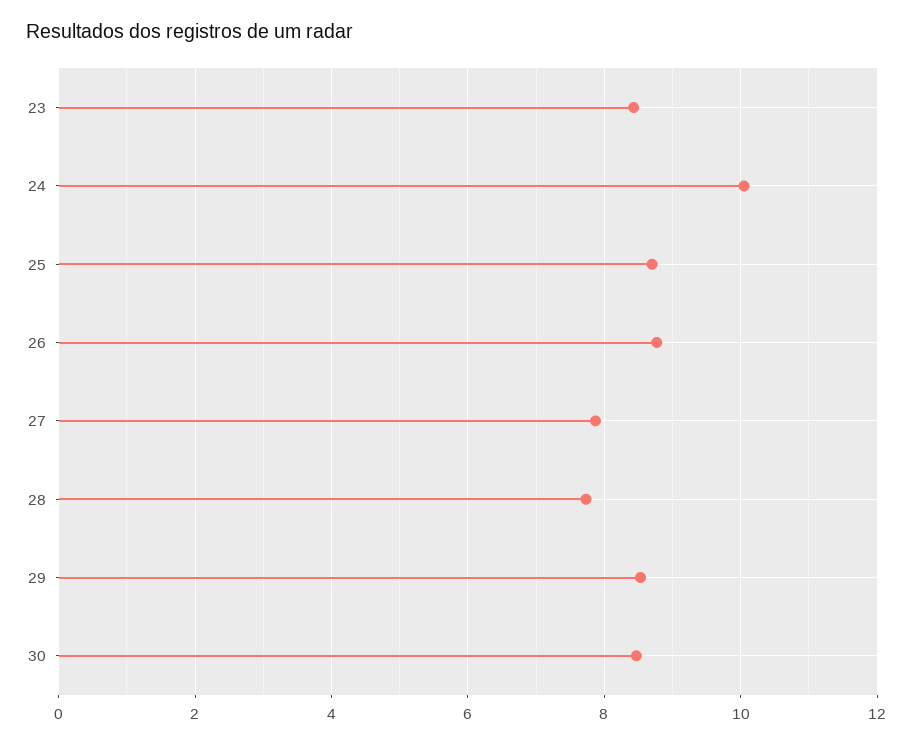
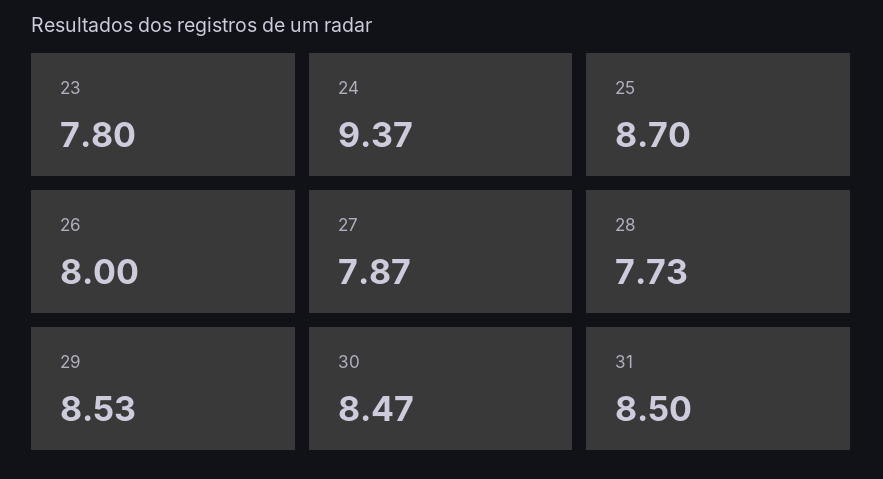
23: 8.4 -> 7.8
24: 10 -> 9.37
26: 8.8 -> 8
31: none -> 8.5

